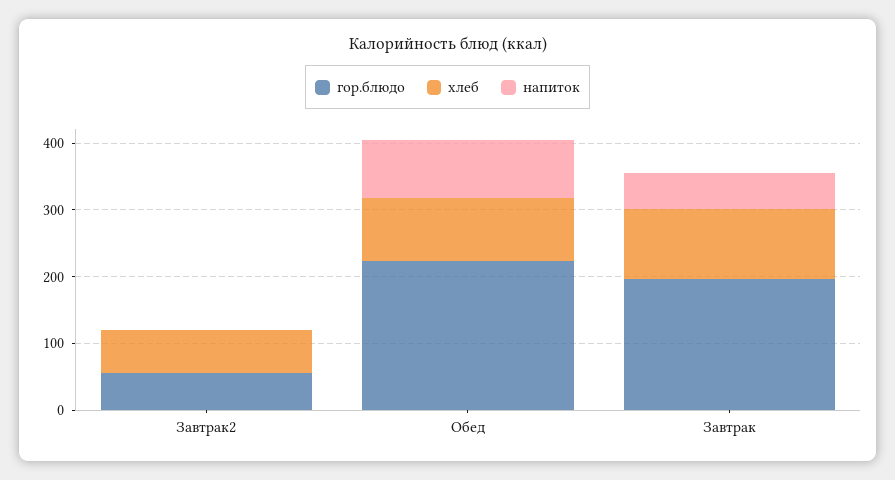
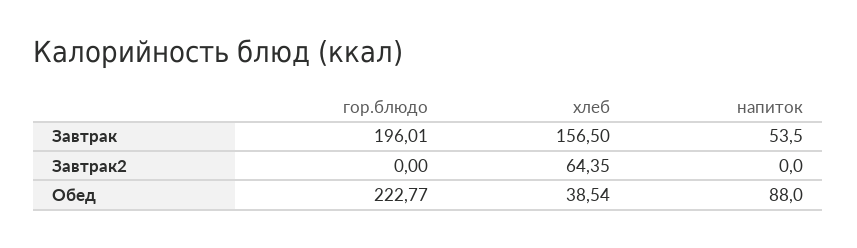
гор.блюдо, Завтрак2: 60 -> 0
хлеб, Обед: 100 -> 38.54
хлеб, Завтрак: 100 -> 156.5

